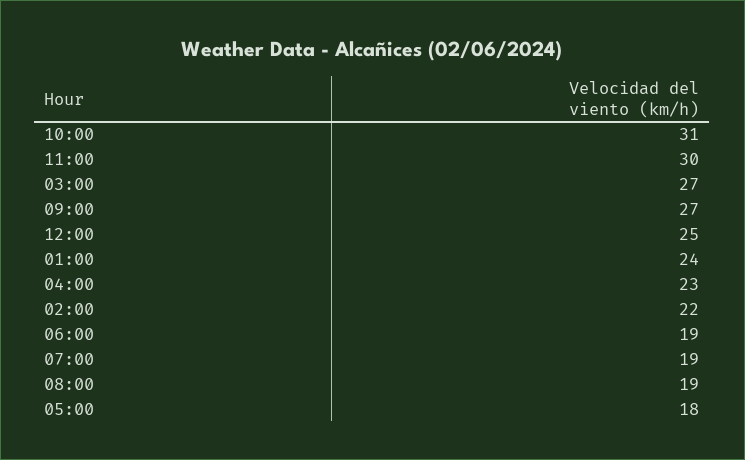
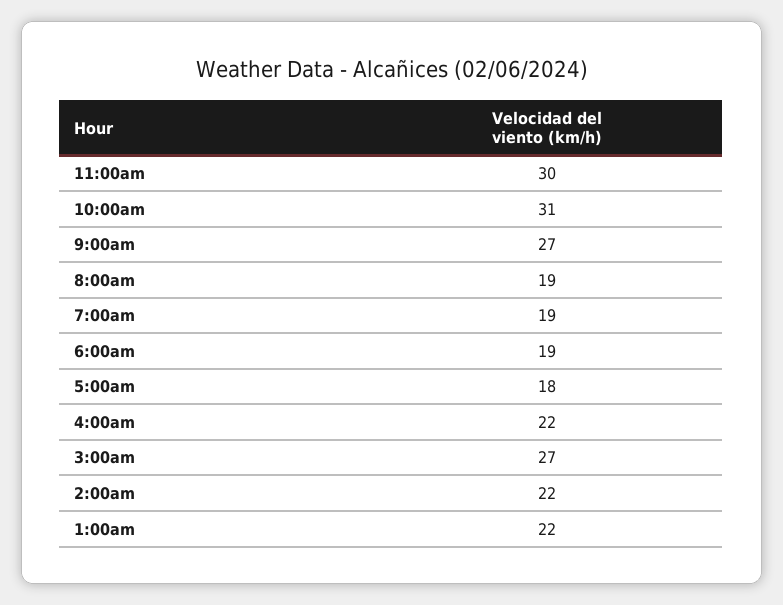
12:00: 25 -> none
01:00: 24 -> 22
04:00: 23 -> 22

